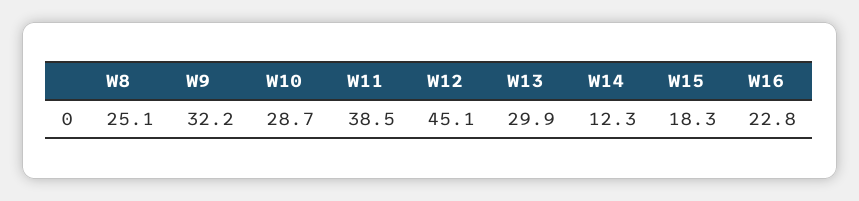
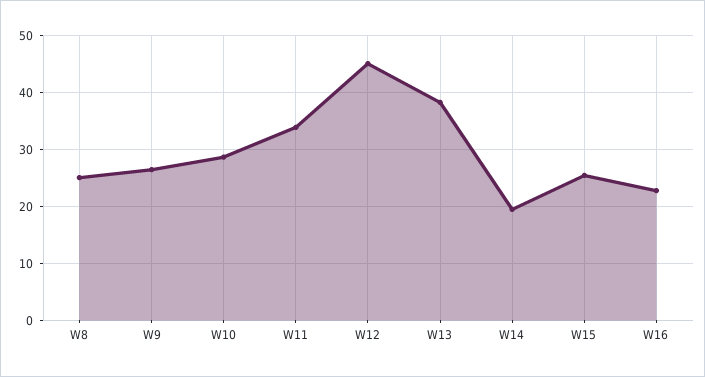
W9: 32.2 -> 26
W11: 38.5 -> 34
W13: 29.9 -> 38
W14: 12.3 -> 20
W15: 18.3 -> 26

